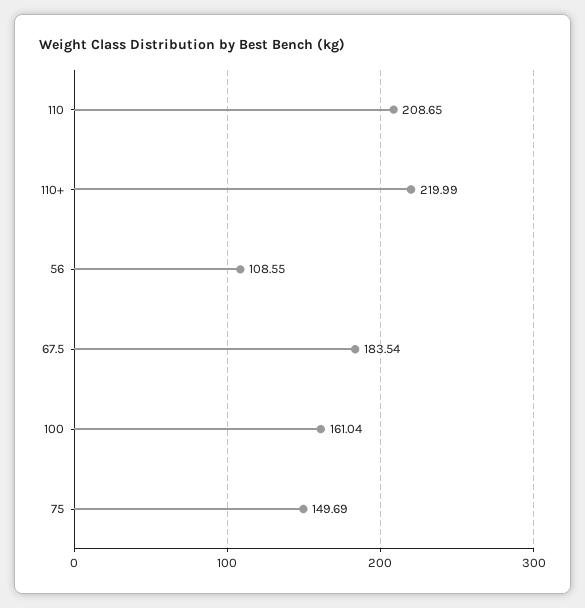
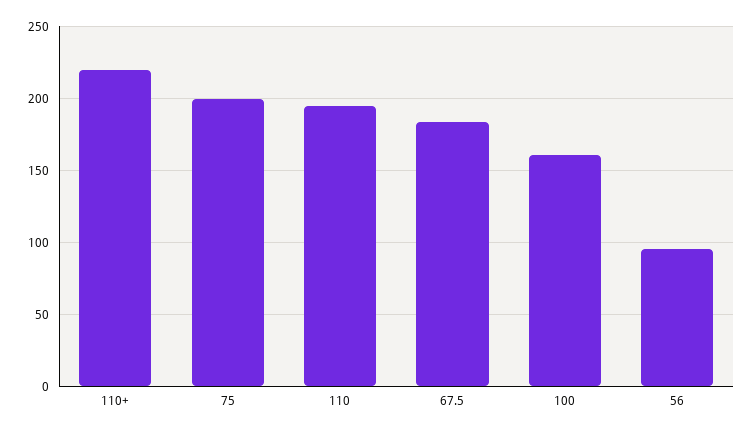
110: 208.65 -> 195
56: 108.55 -> 95
75: 149.69 -> 200

